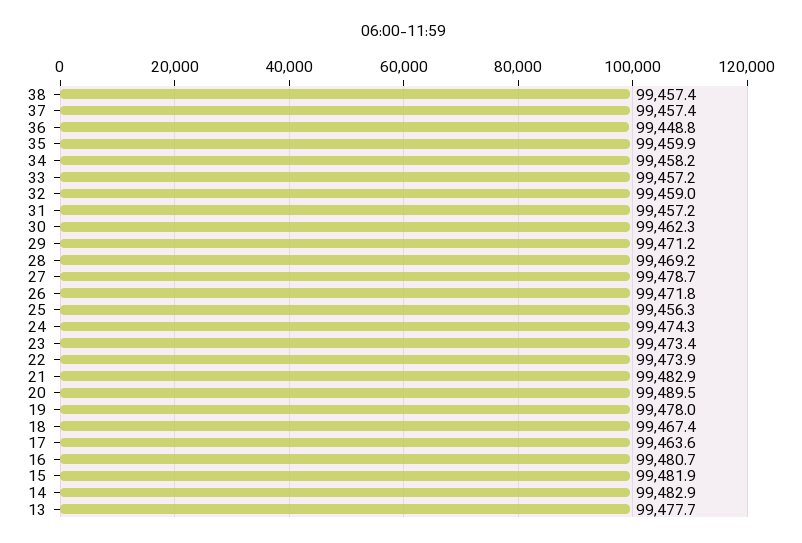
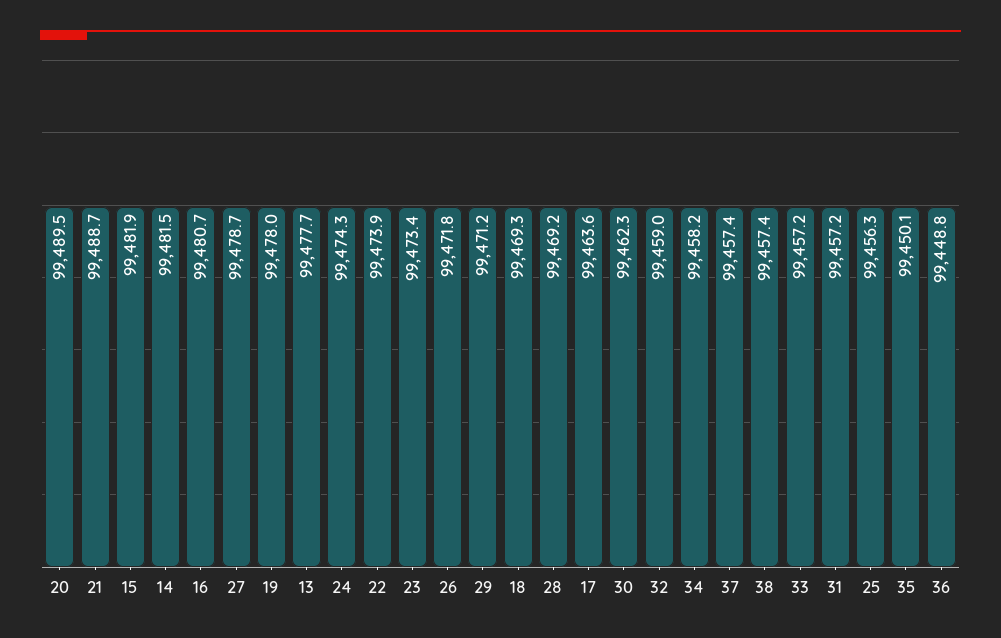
35: 99459.9 -> 99450.1
21: 99482.9 -> 99488.7
18: 99467.4 -> 99469.3
14: 99482.9 -> 99481.5

